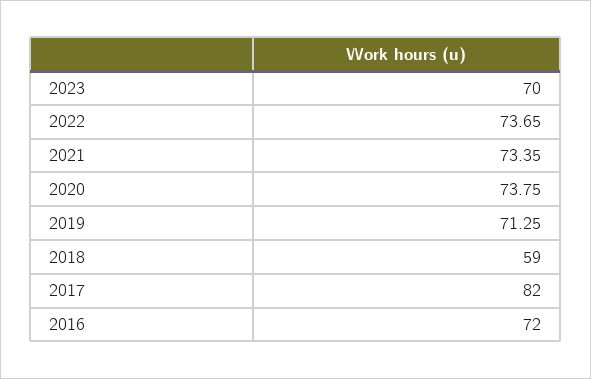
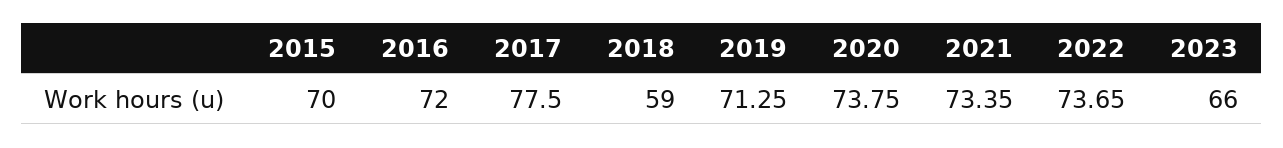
2023: 70 -> 66
2017: 82 -> 77.5
2015: none -> 70

